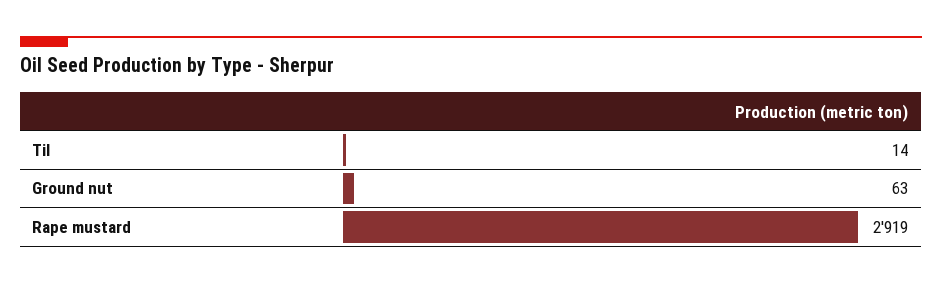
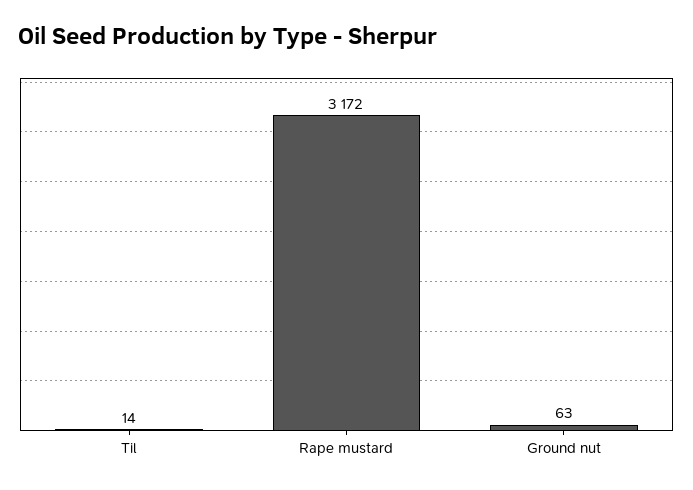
Rape mustard: 2919 -> 3172

